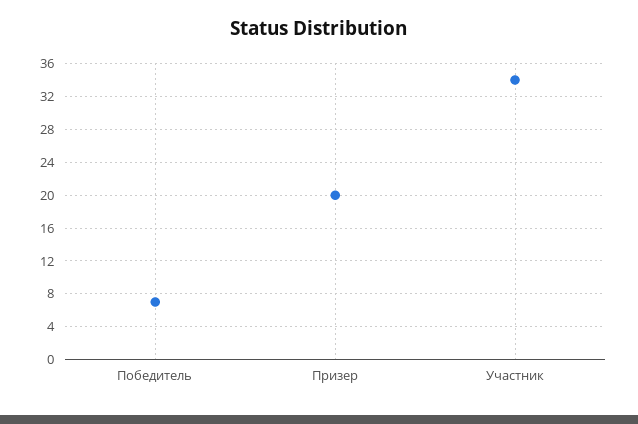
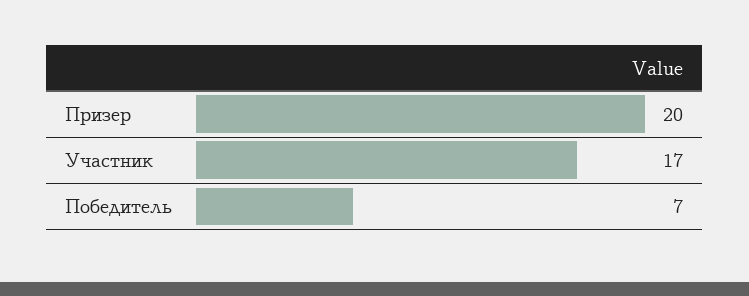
Участник: 34 -> 17

